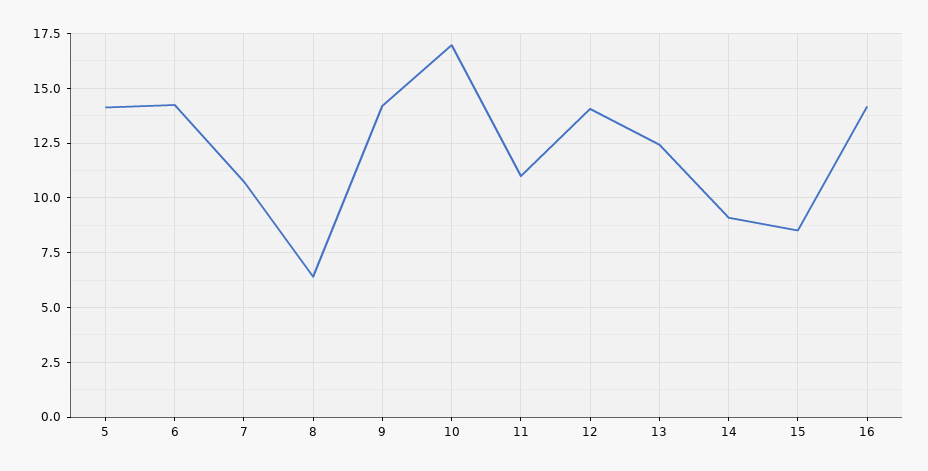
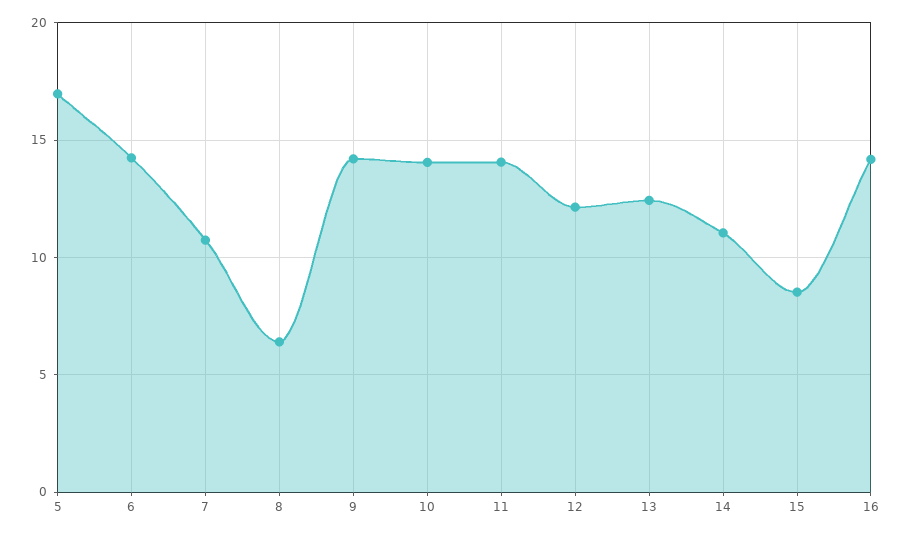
5: 14 -> 17
10: 17 -> 14
11: 11 -> 14
12: 14 -> 12
14: 9 -> 11

